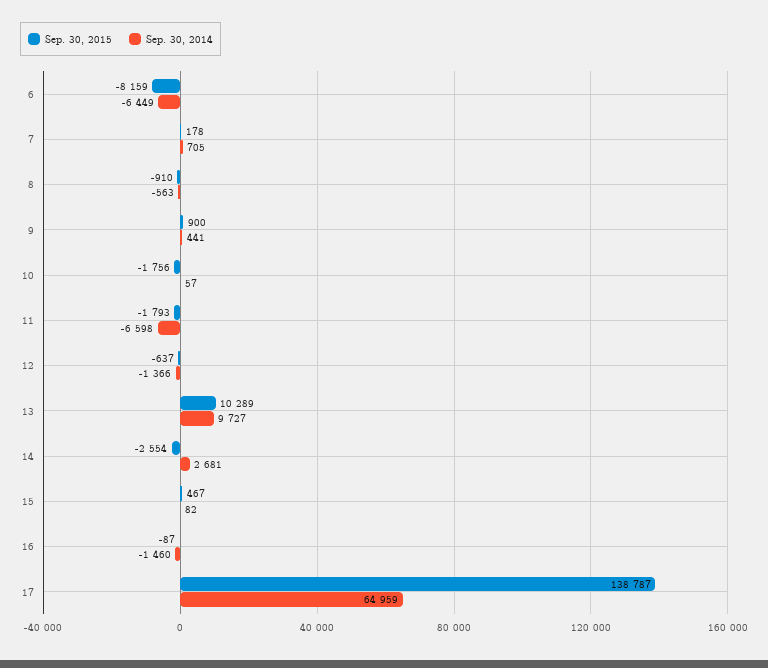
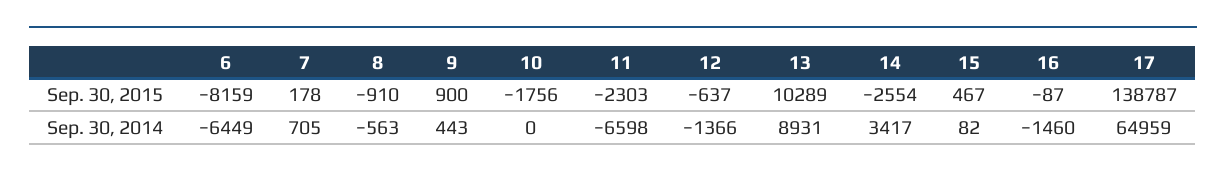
Sep. 30, 2014, 9: 441 -> 443
Sep. 30, 2014, 10: 57 -> 0
Sep. 30, 2015, 11: -1793 -> -2303
Sep. 30, 2014, 13: 9727 -> 8931
Sep. 30, 2014, 14: 2681 -> 3417

